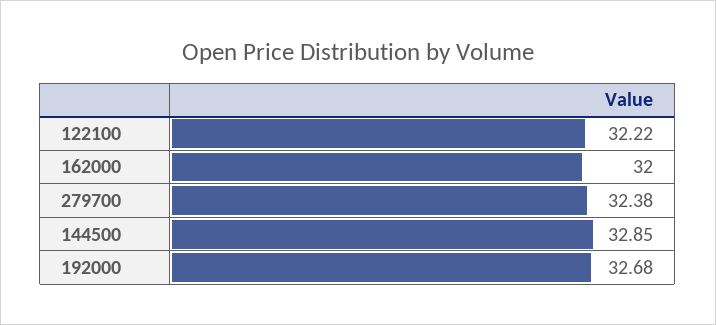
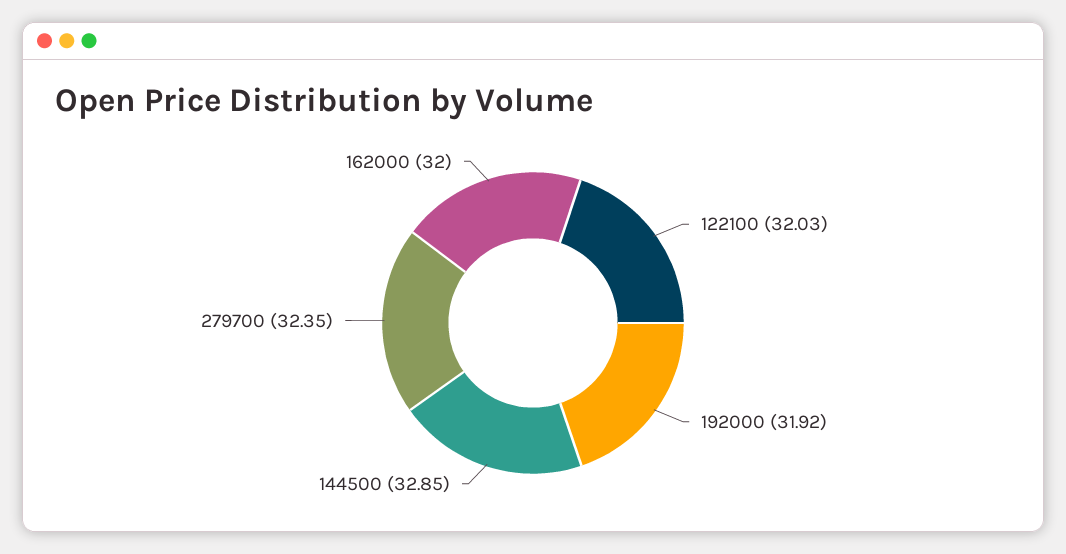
122100: 32.22 -> 32.03
279700: 32.38 -> 32.35
192000: 32.68 -> 31.92

